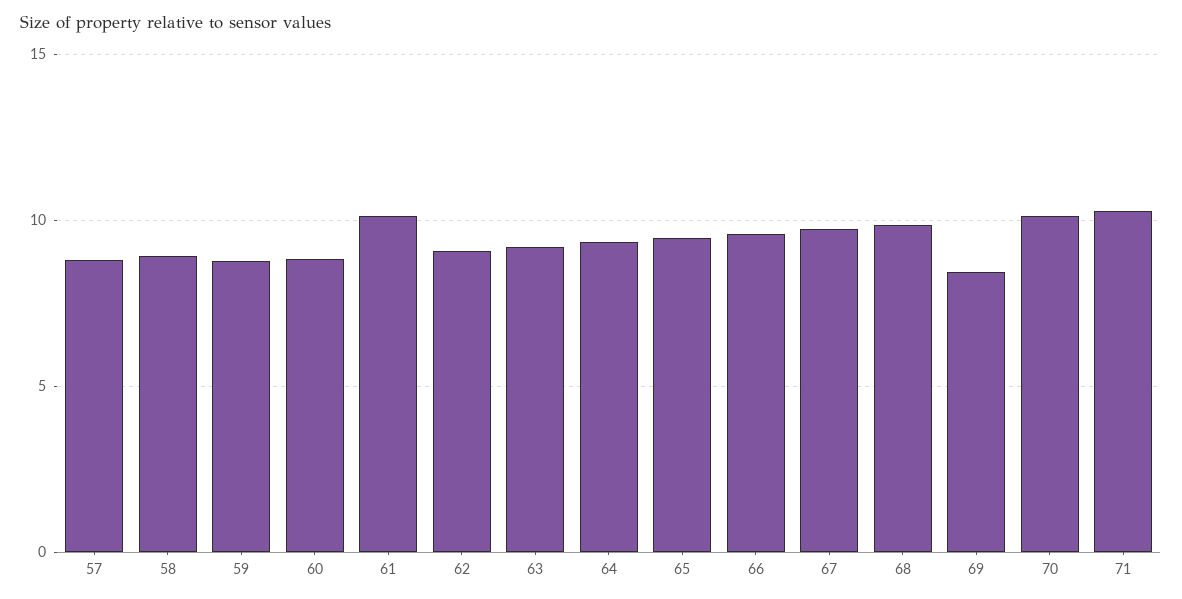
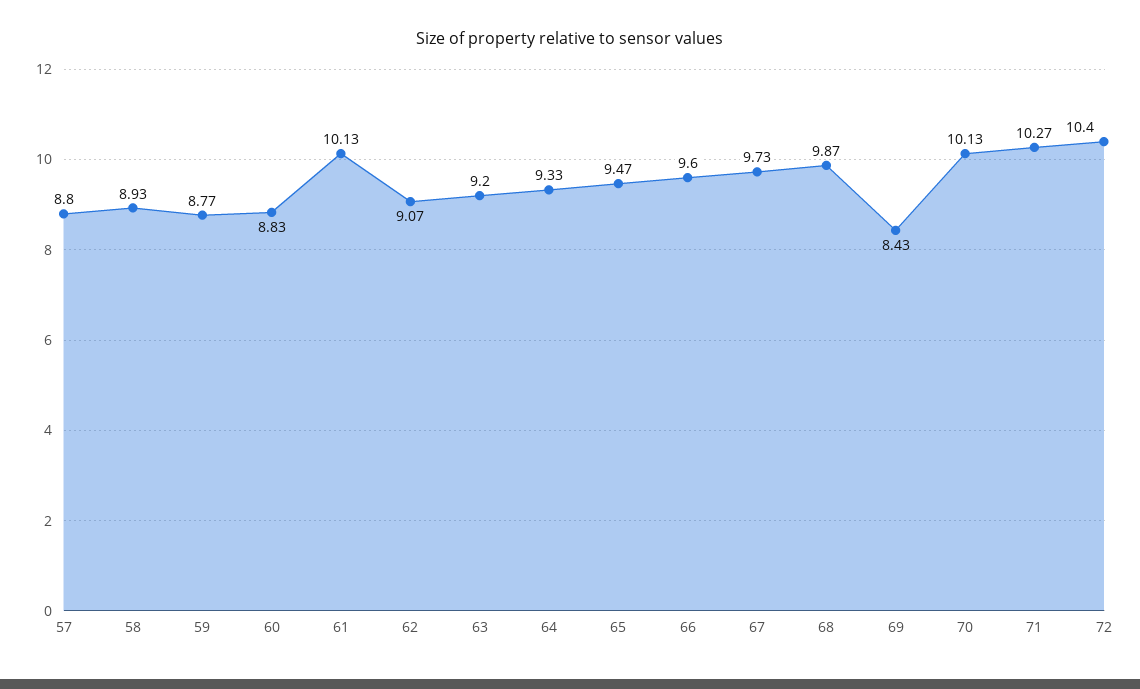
72: none -> 10.4

